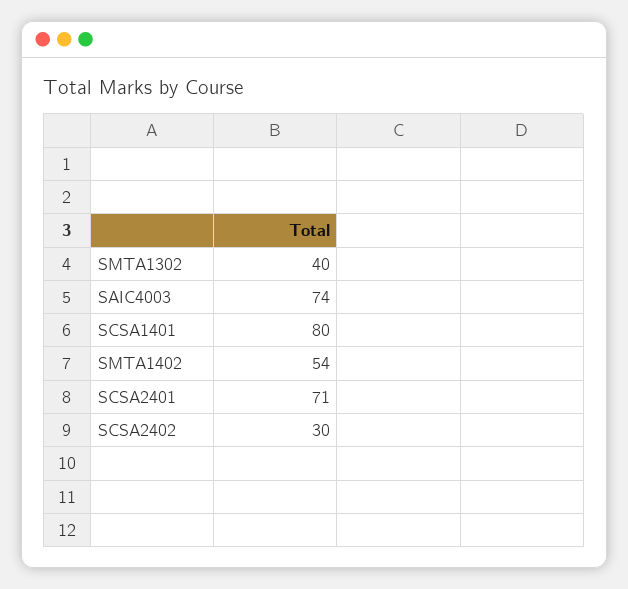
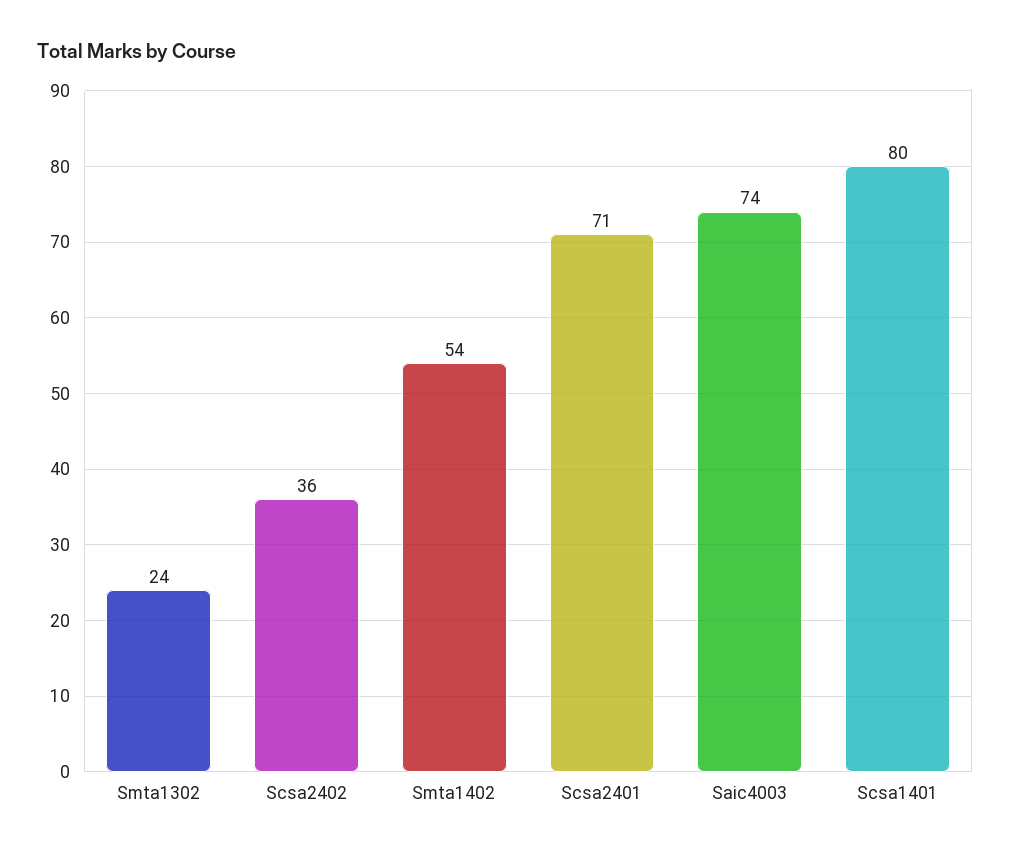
SMTA1302: 40 -> 24
SCSA2402: 30 -> 36

